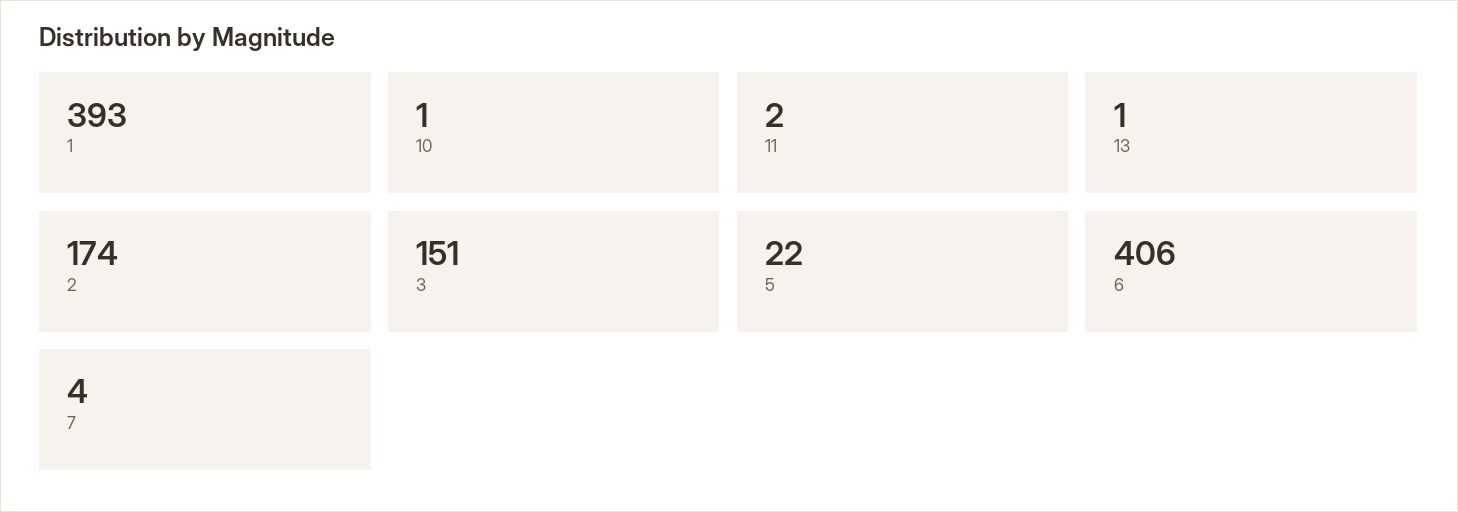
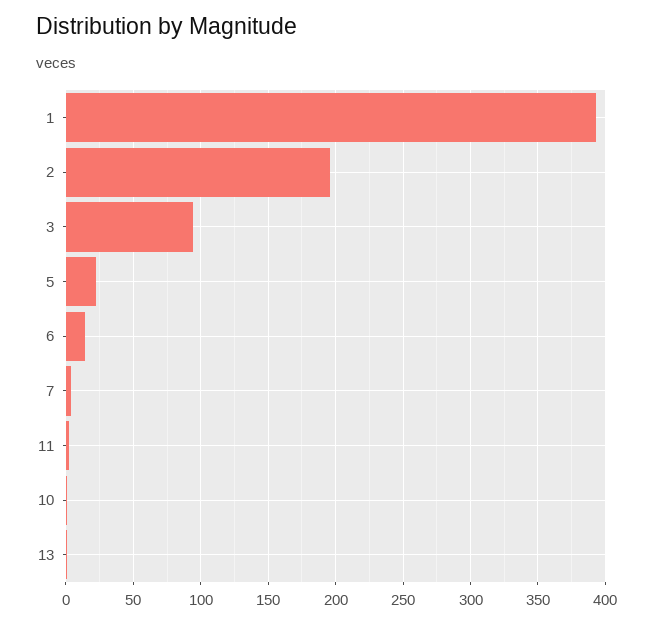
2: 174 -> 195
3: 151 -> 95
6: 406 -> 15

